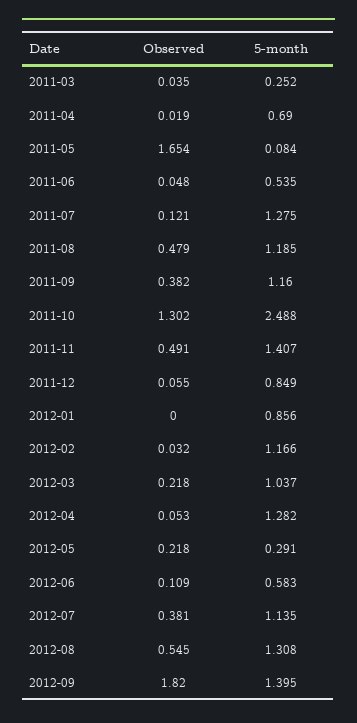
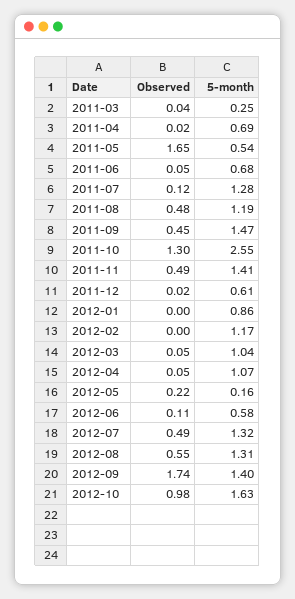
5-month, 2011-05: 0.084 -> 0.54
5-month, 2011-06: 0.535 -> 0.68
Observed, 2011-09: 0.382 -> 0.45
5-month, 2011-09: 1.16 -> 1.47
5-month, 2011-10: 2.488 -> 2.55
Observed, 2011-12: 0.055 -> 0.02
5-month, 2011-12: 0.849 -> 0.61
Observed, 2012-02: 0.032 -> 0
Observed, 2012-03: 0.218 -> 0.05
5-month, 2012-04: 1.282 -> 1.07
5-month, 2012-05: 0.291 -> 0.16
Observed, 2012-07: 0.381 -> 0.49
5-month, 2012-07: 1.135 -> 1.32
Observed, 2012-09: 1.82 -> 1.74
Observed, 2012-10: none -> 0.98
5-month, 2012-10: none -> 1.63

